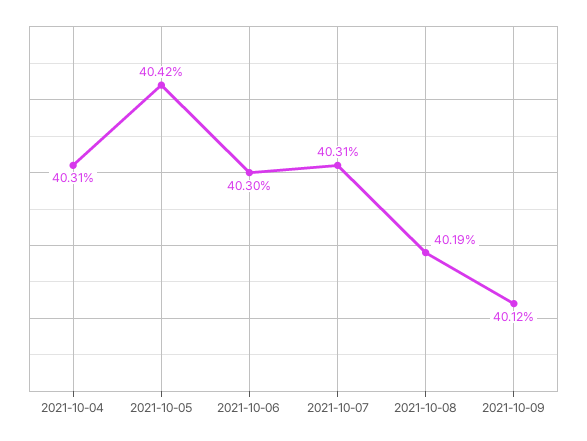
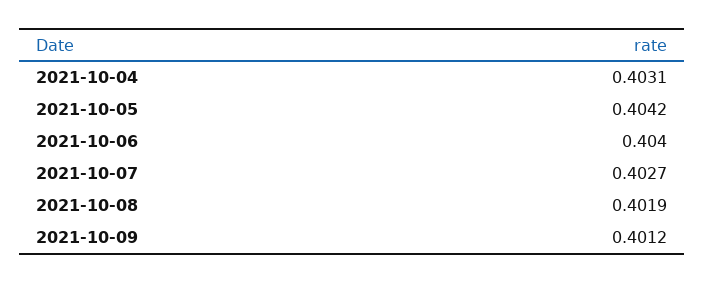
2021-10-06: 0.403 -> 0.404
2021-10-07: 0.4031 -> 0.4027

